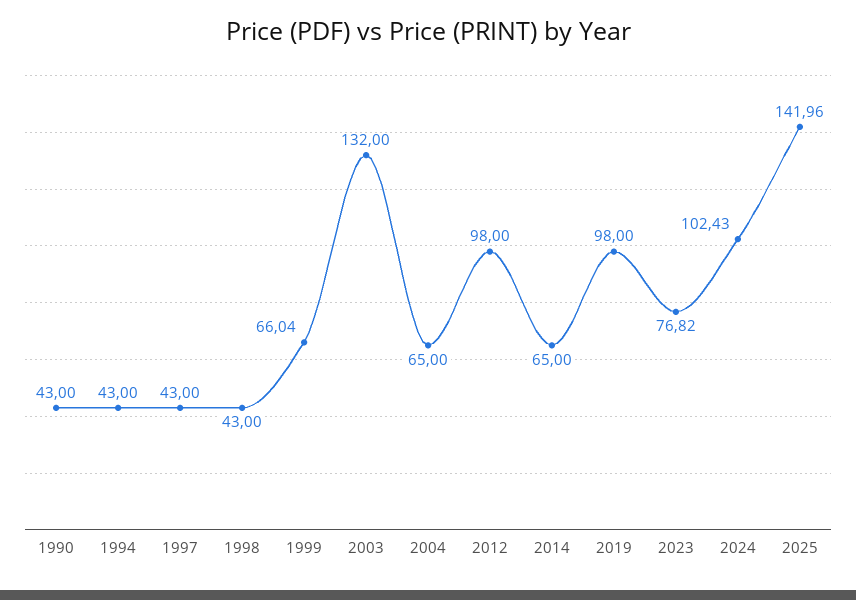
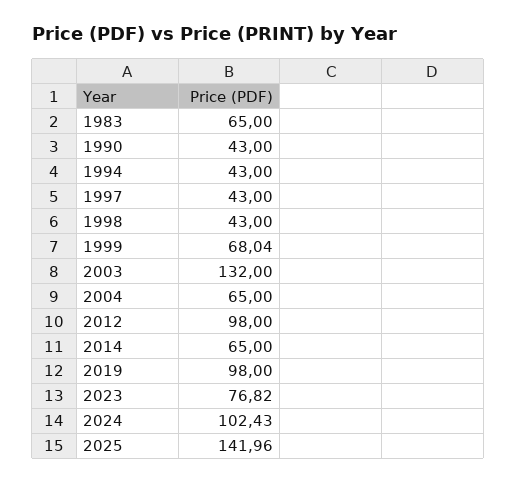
1999: 66.04 -> 68.04
1983: none -> 65

